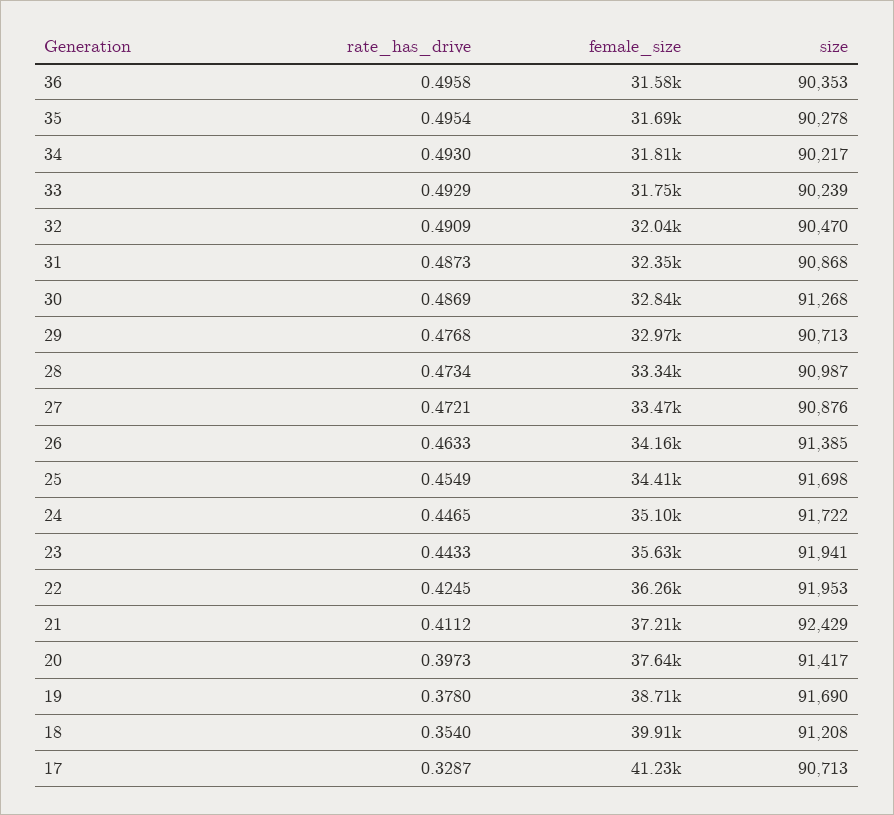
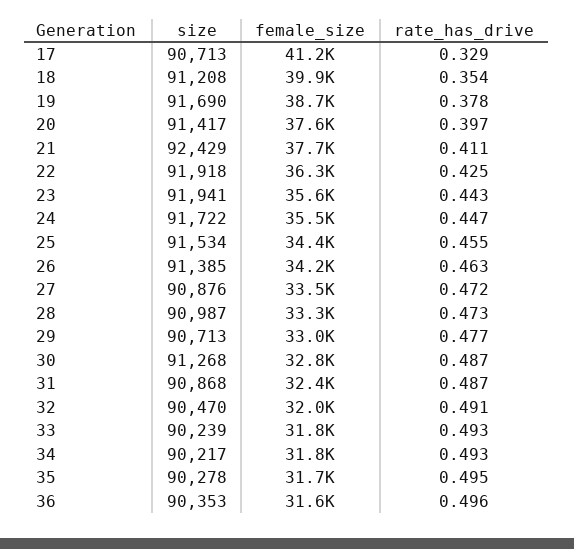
size, 25: 91698 -> 91534
female_size, 24: 35100 -> 35500
size, 22: 91953 -> 91918
female_size, 21: 37210 -> 37700

